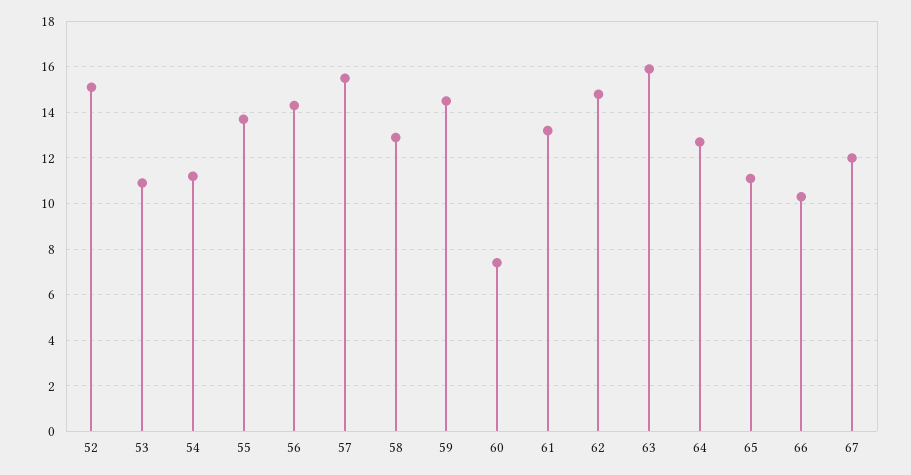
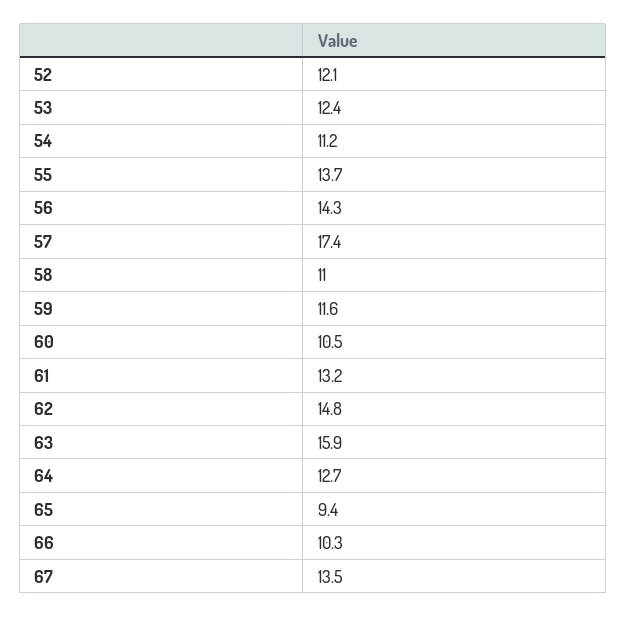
52: 15 -> 12.1
53: 11 -> 12.4
57: 15.5 -> 17.4
58: 13 -> 11
59: 14.5 -> 11.6
60: 7.5 -> 10.5
65: 11 -> 9.4
67: 12 -> 13.5

